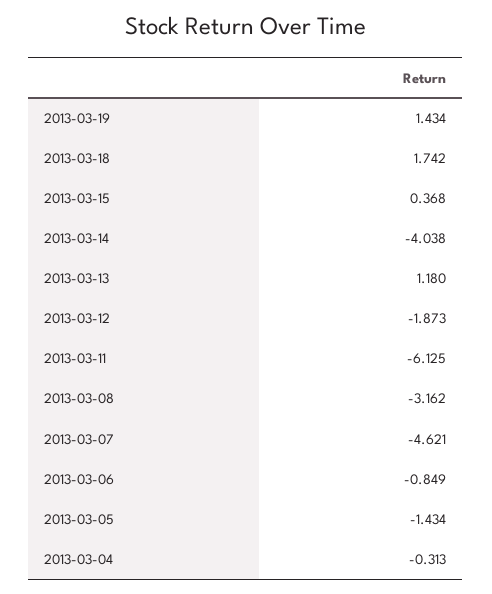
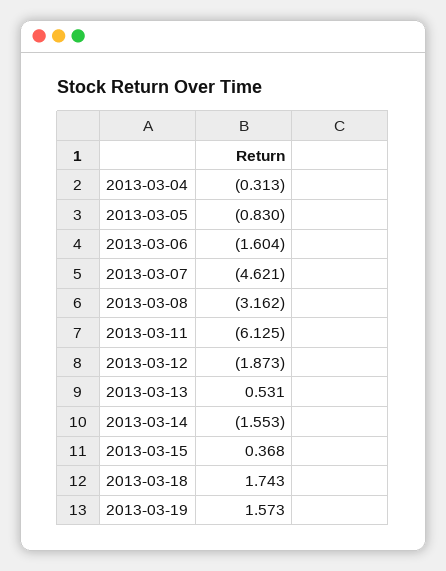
2013-03-19: 1.434 -> 1.573
2013-03-18: 1.742 -> 1.743
2013-03-14: -4.038 -> -1.553
2013-03-13: 1.18 -> 0.531
2013-03-06: -0.849 -> -1.604
2013-03-05: -1.434 -> -0.83

